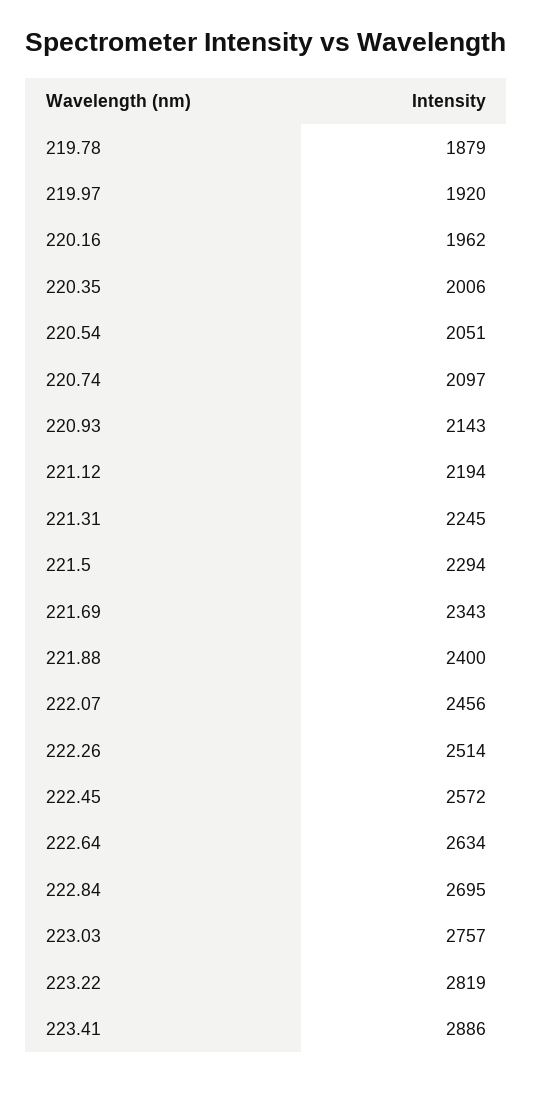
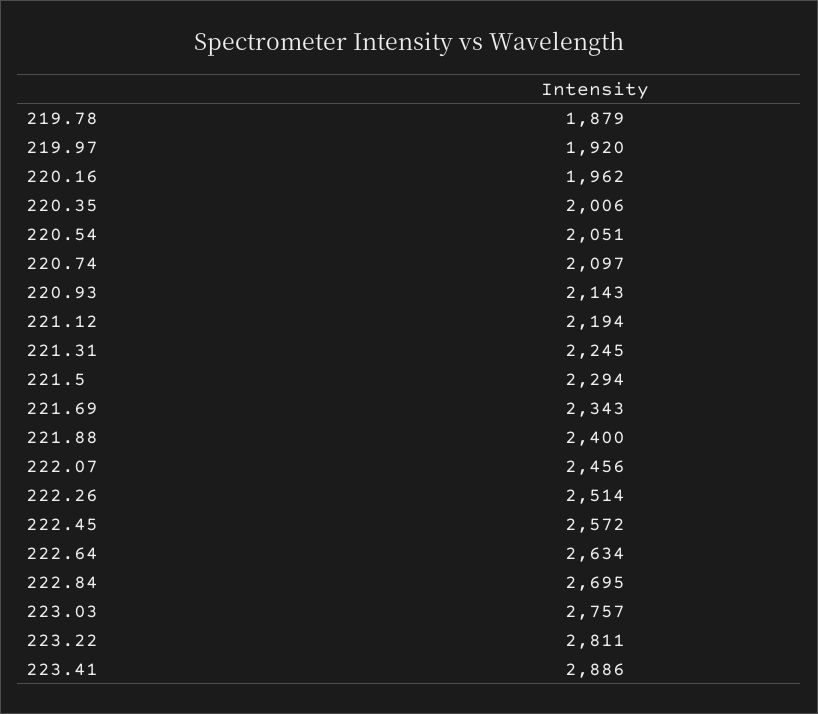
223.22: 2819 -> 2811

